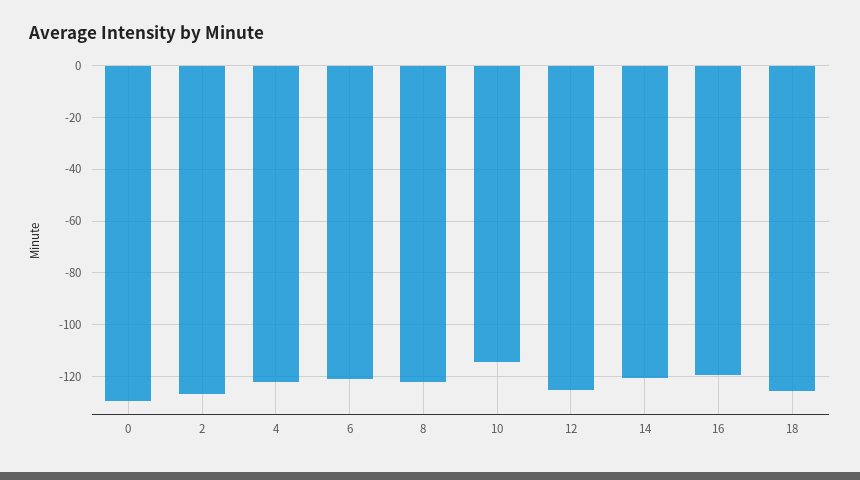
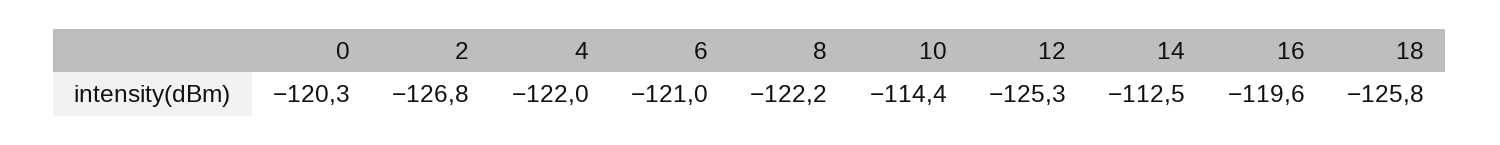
0: -130 -> -120.3
14: -120 -> -112.5

